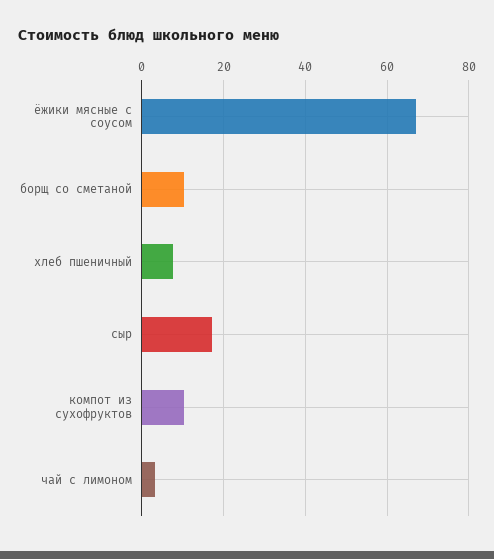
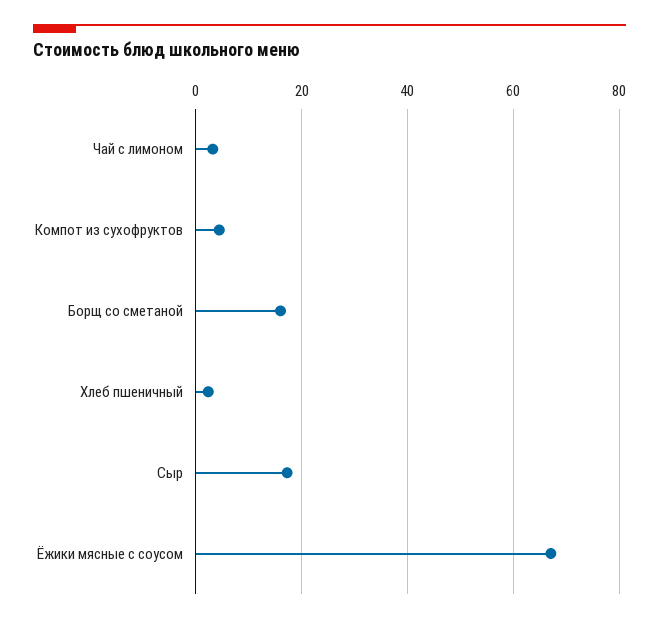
борщ со сметаной: 10 -> 16
хлеб пшеничный: 8 -> 2
компот из сухофруктов: 10 -> 4

